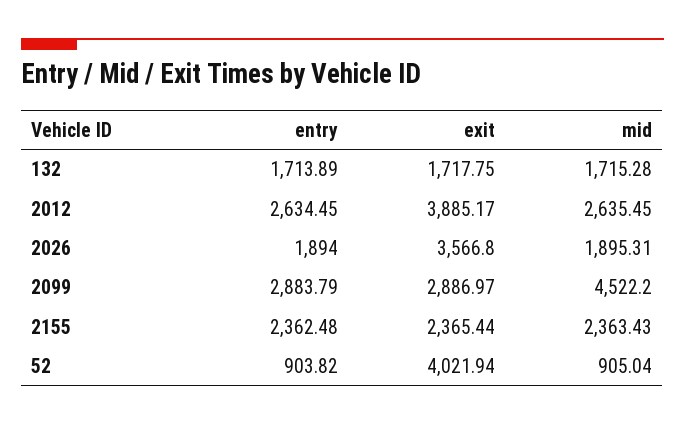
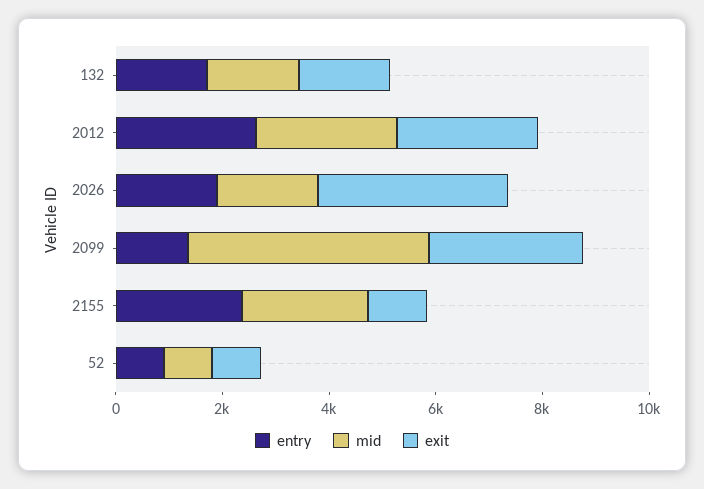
exit, 2012: 3885.17 -> 2500
entry, 2099: 2883.79 -> 1500
exit, 2155: 2365.44 -> 1000
exit, 52: 4021.94 -> 1000

